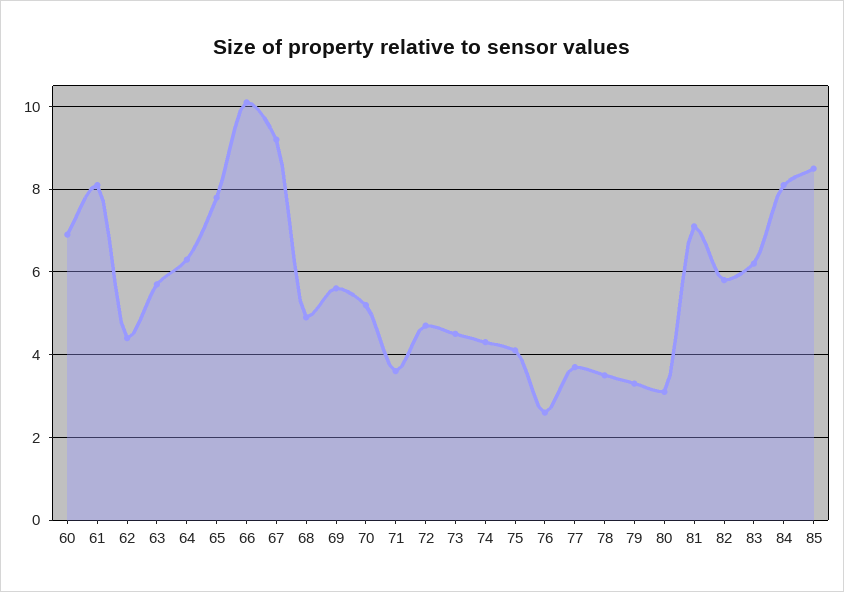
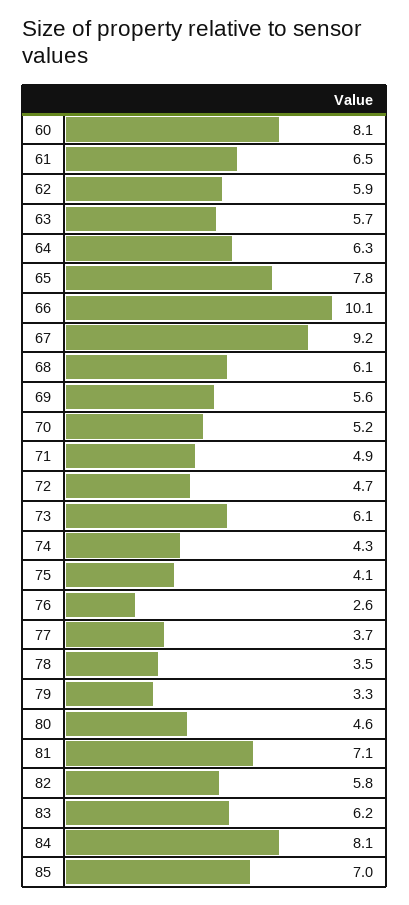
60: 7 -> 8.1
61: 8 -> 6.5
62: 4.5 -> 5.9
68: 5 -> 6.1
71: 3.5 -> 4.9
73: 4.5 -> 6.1
80: 3 -> 4.6
85: 8.5 -> 7

